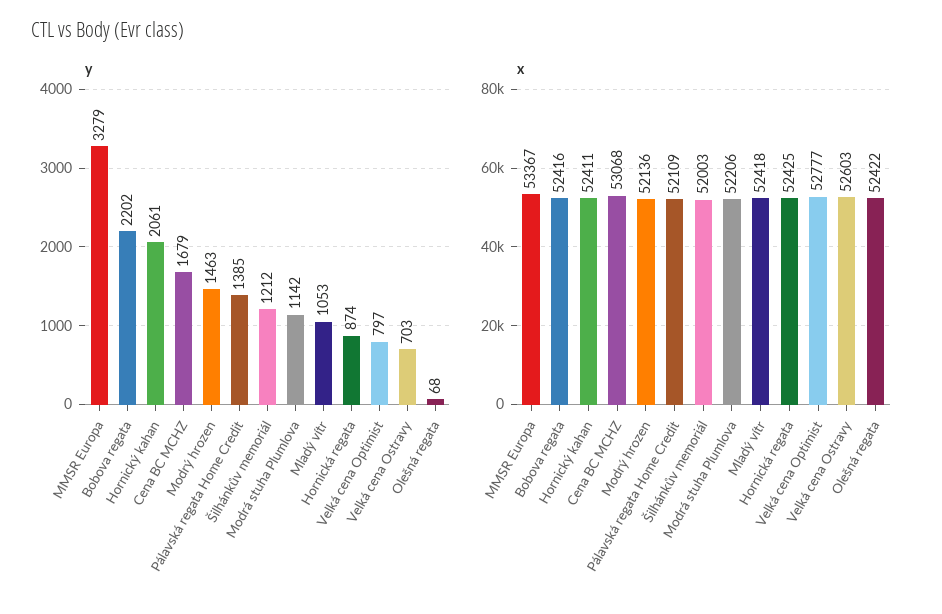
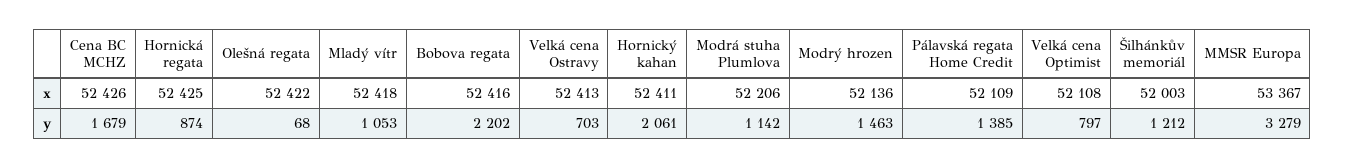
x, Cena BC MCHZ: 53068 -> 52426
x, Velká cena Optimist: 52777 -> 52108
x, Velká cena Ostravy: 52603 -> 52413

